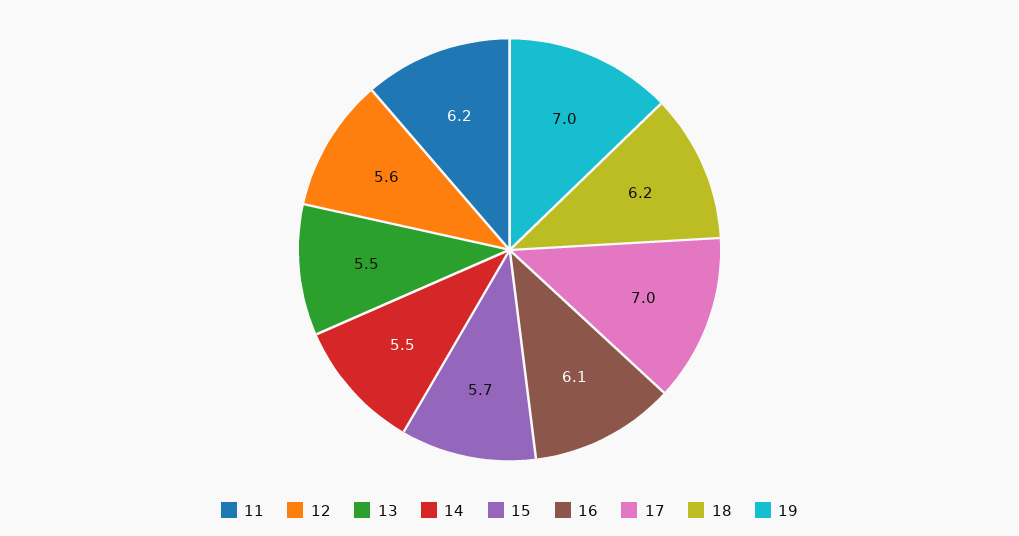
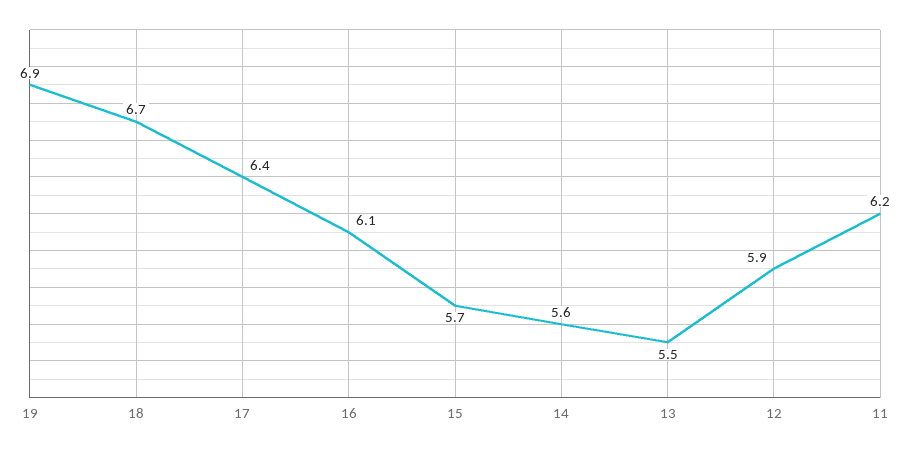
12: 5.6 -> 5.9
14: 5.5 -> 5.6
17: 7 -> 6.4
18: 6.2 -> 6.7
19: 7 -> 6.9

